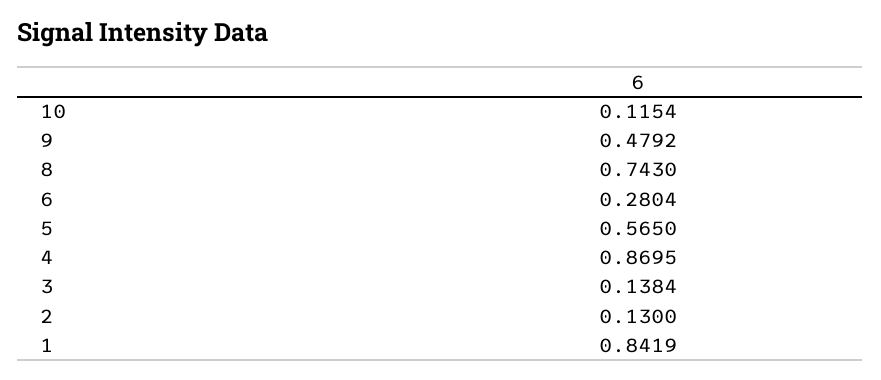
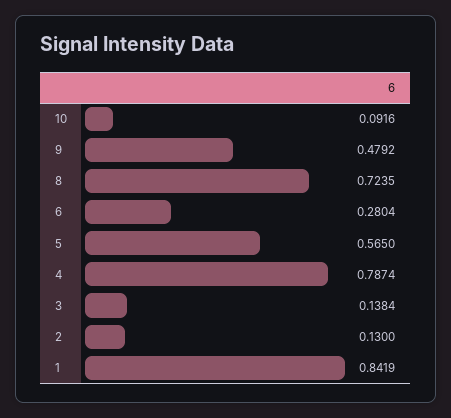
10: 0.1154 -> 0.0916
8: 0.743 -> 0.7235
4: 0.8695 -> 0.7874

